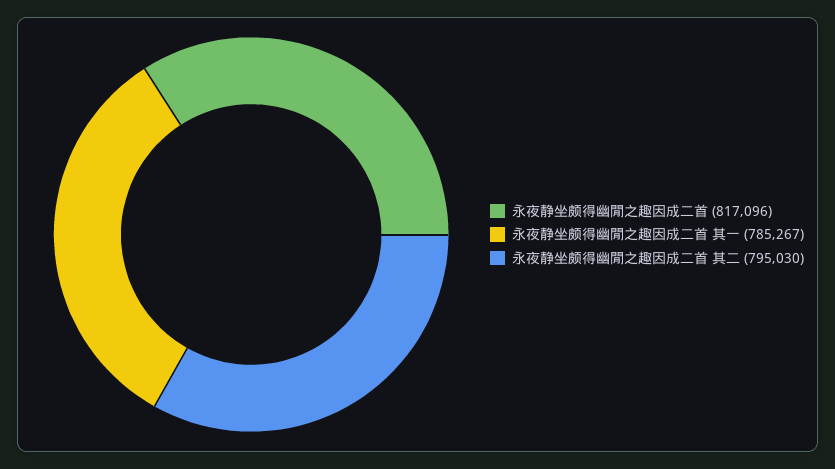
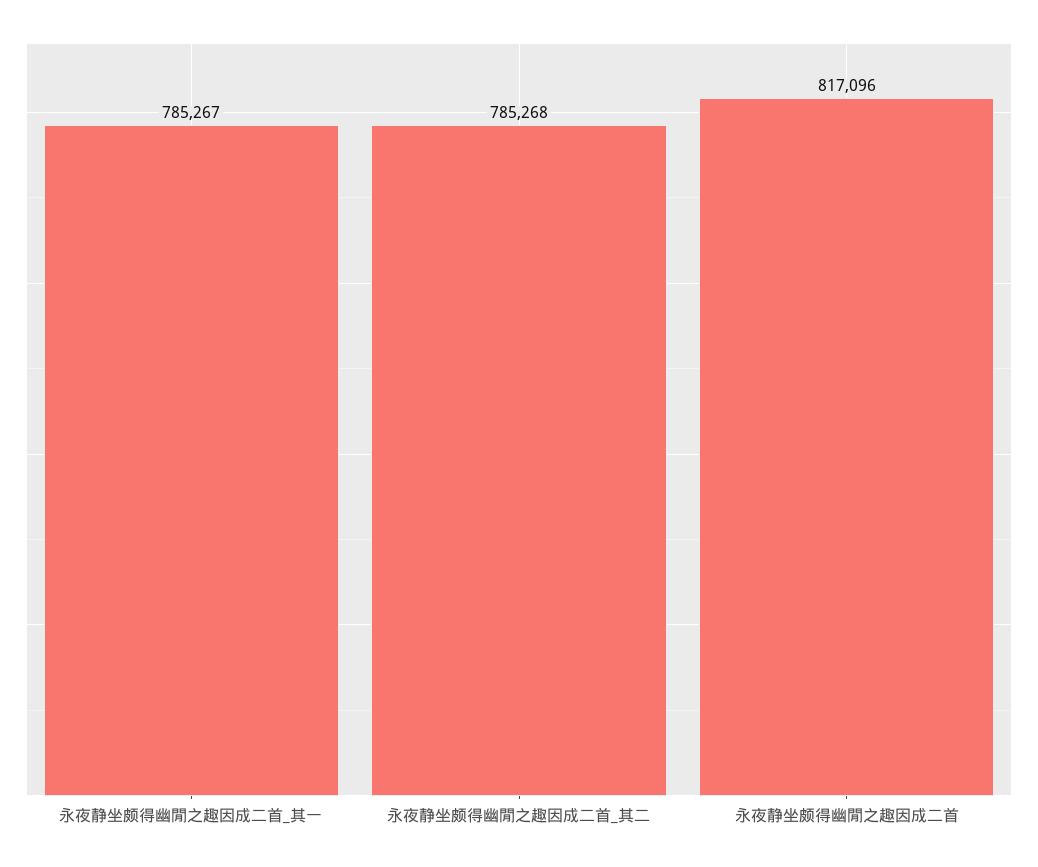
永夜静坐颇得幽閒之趣因成二首 其二: 795030 -> 785268

